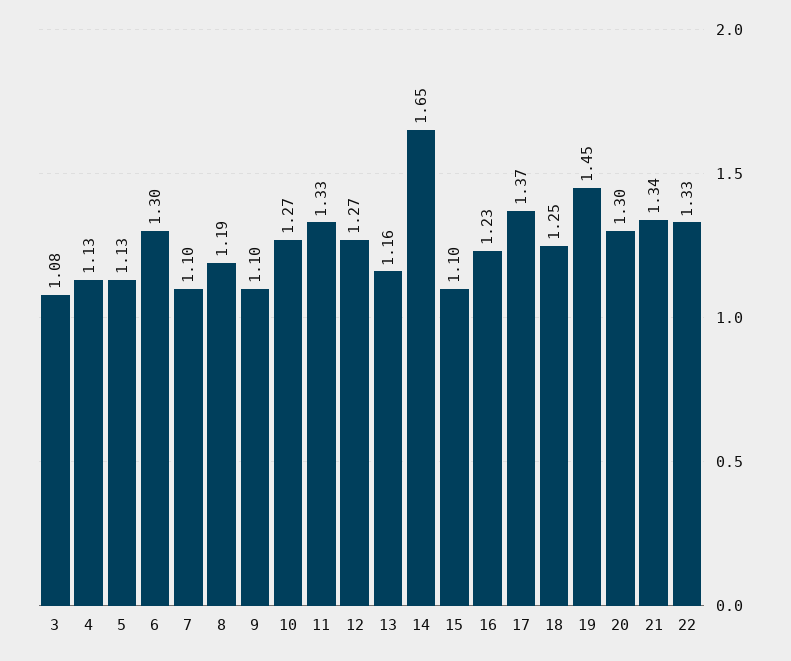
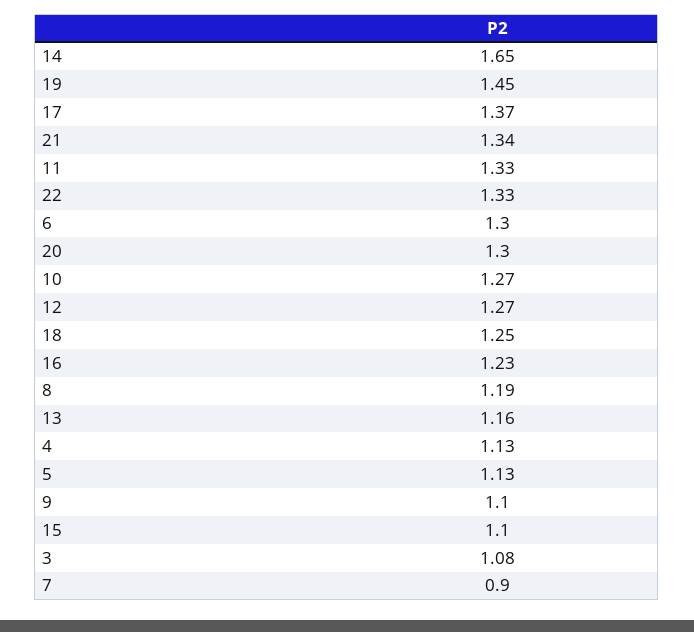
7: 1.1 -> 0.9

